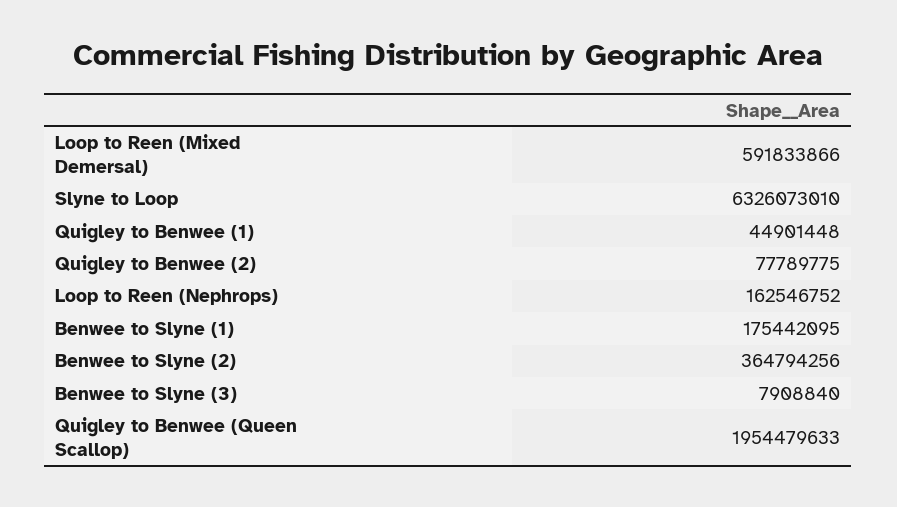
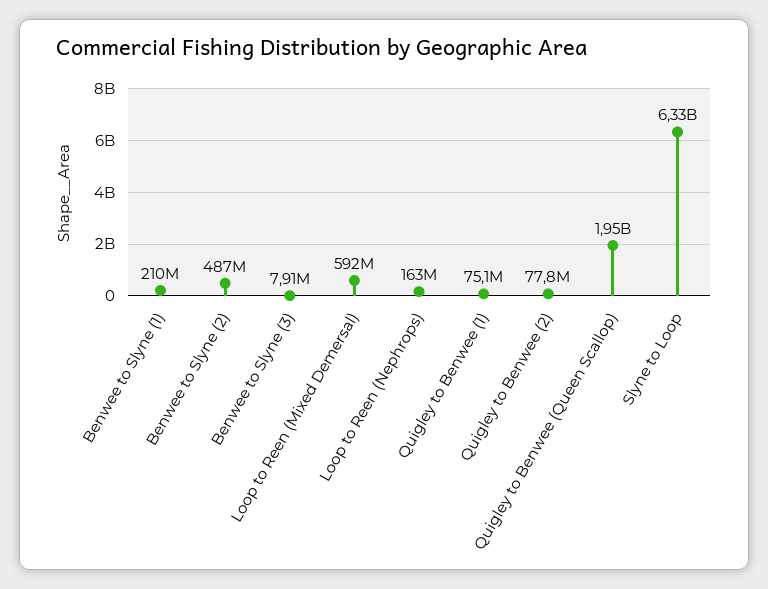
Quigley to Benwee (1): 44901448 -> 75100000
Benwee to Slyne (1): 175442095 -> 210000000
Benwee to Slyne (2): 364794256 -> 487000000

